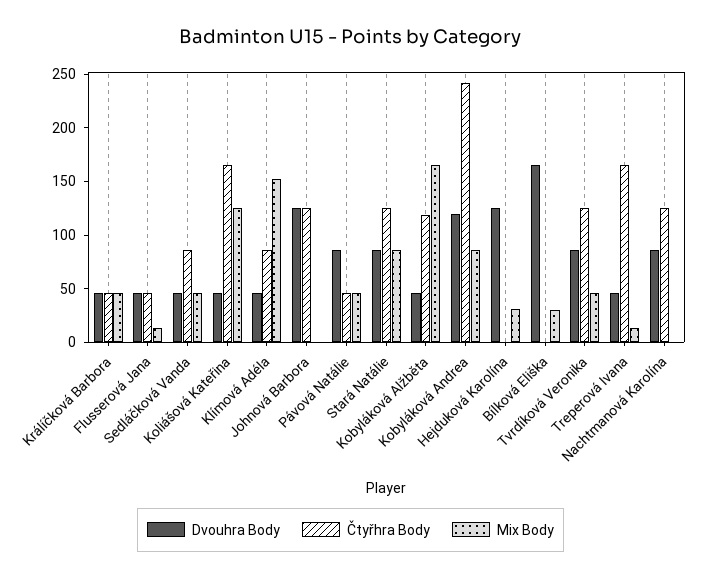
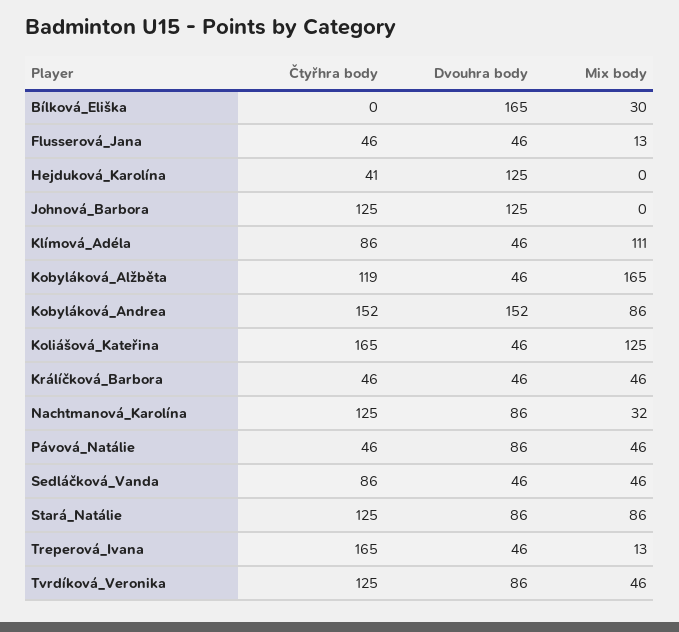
Mix Body, Klímová Adéla: 150 -> 111
Dvouhra Body, Kobyláková Andrea: 120 -> 152
Čtyřhra Body, Kobyláková Andrea: 240 -> 152
Čtyřhra Body, Hejduková Karolína: 0 -> 41
Mix Body, Hejduková Karolína: 30 -> 0
Mix Body, Nachtmanová Karolína: 0 -> 32

